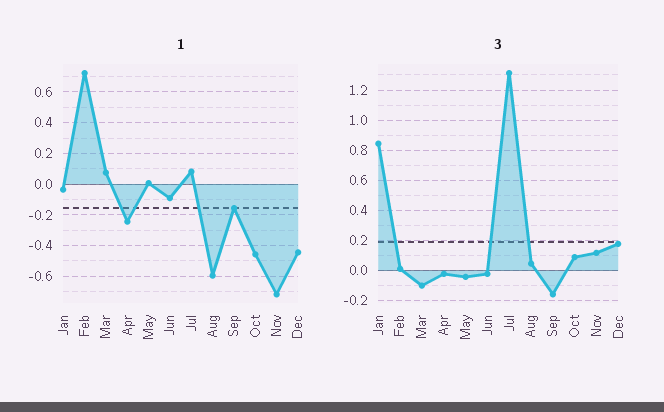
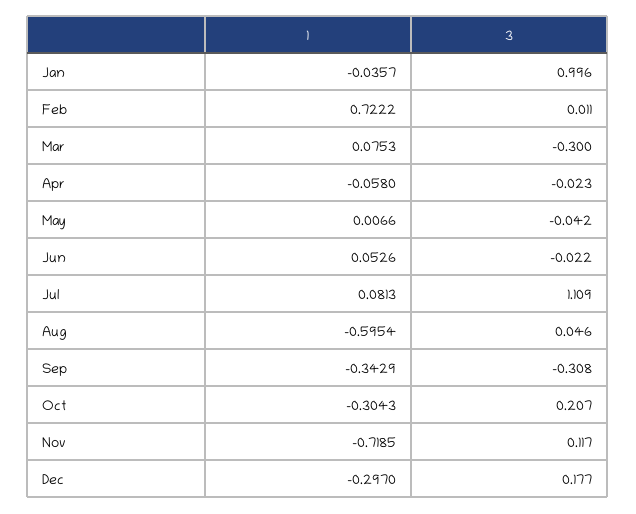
1, Apr: -0.25 -> -0.058
1, Jun: -0.1 -> 0.0526
1, Sep: -0.15 -> -0.3429
1, Oct: -0.45 -> -0.3043
1, Dec: -0.45 -> -0.297
3, Jan: 0.85 -> 0.996
3, Mar: -0.1 -> -0.3
3, Jul: 1.3 -> 1.109
3, Sep: -0.15 -> -0.308
3, Oct: 0.1 -> 0.207

